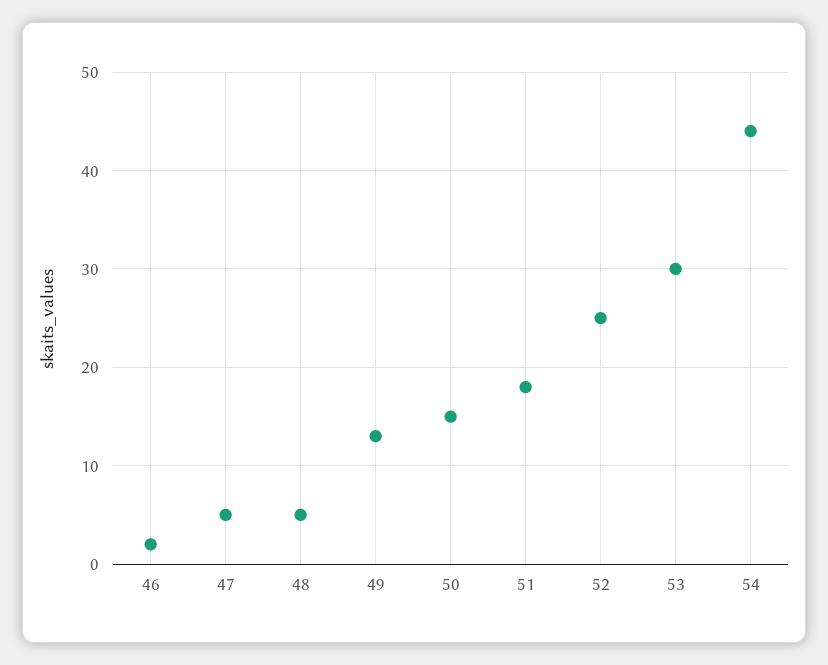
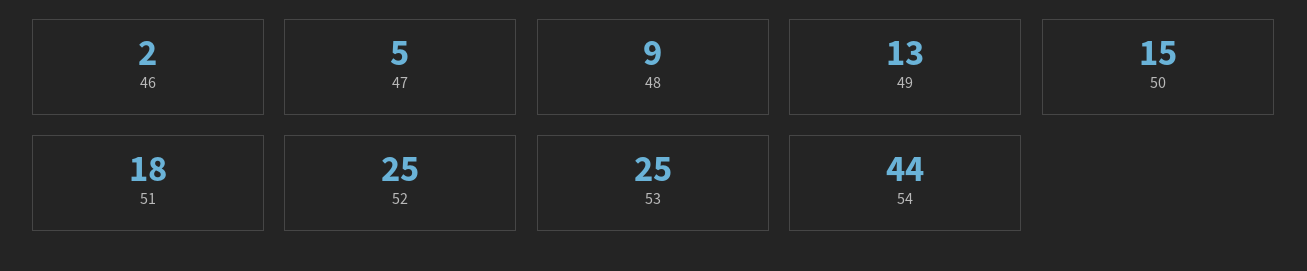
48: 5 -> 9
53: 30 -> 25

